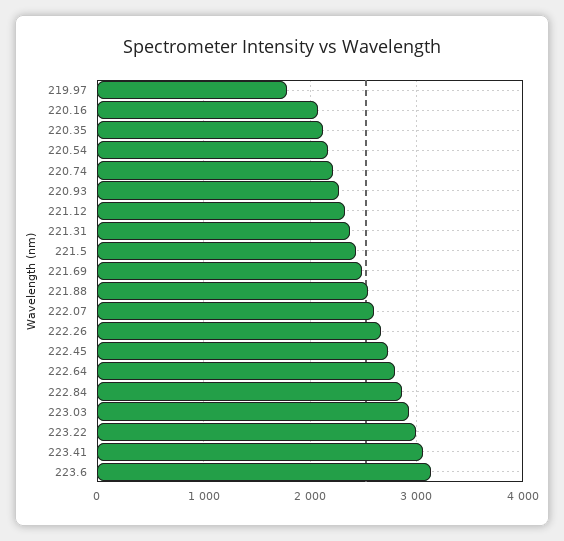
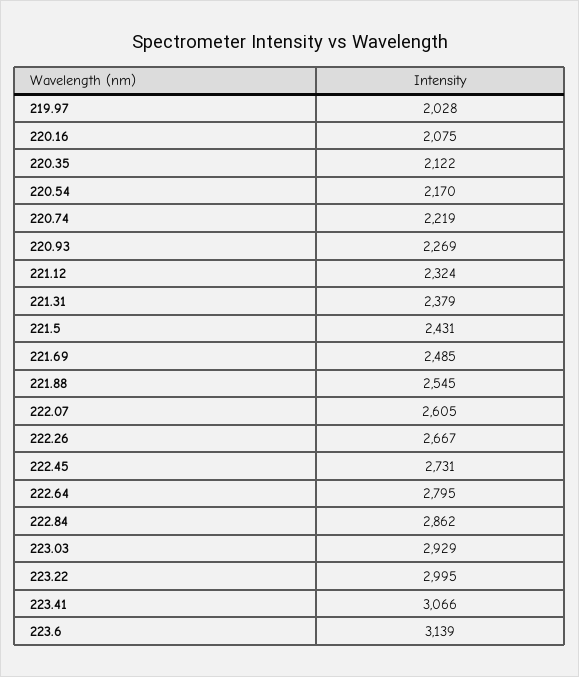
219.97: 1800 -> 2028

